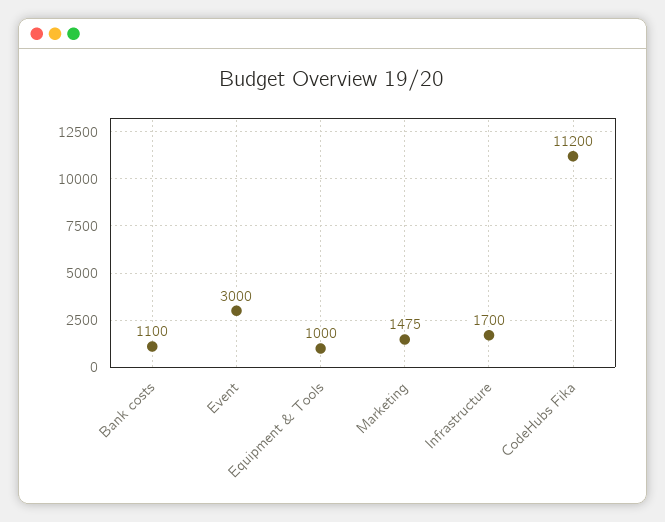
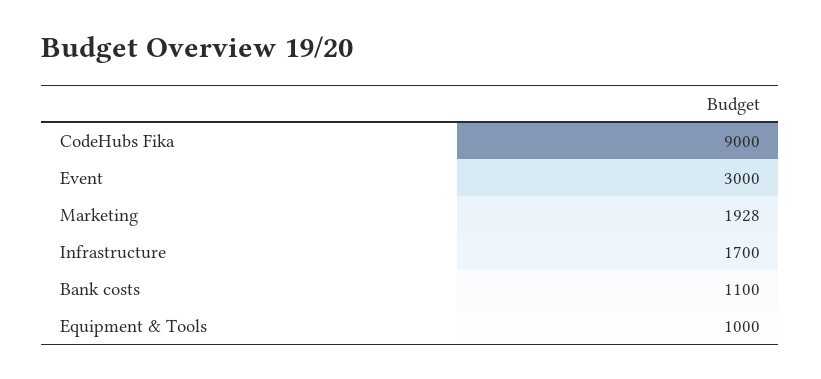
Marketing: 1475 -> 1928
CodeHubs Fika: 11200 -> 9000

